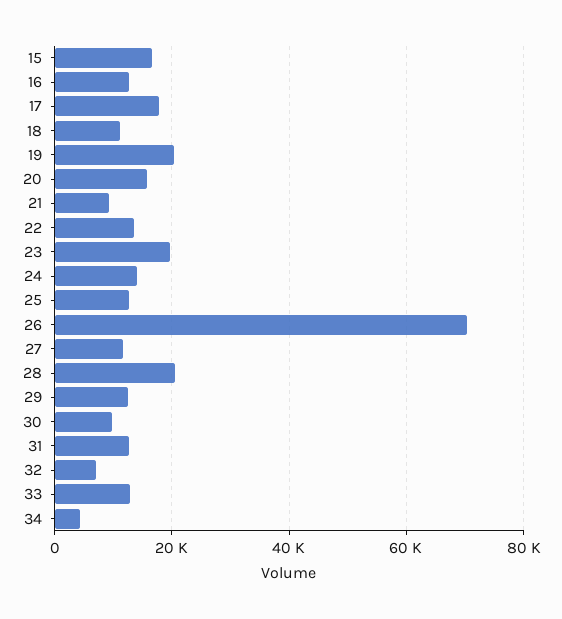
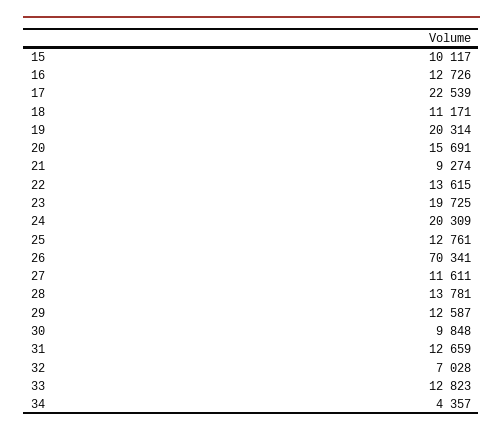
15: 16000 -> 10117
17: 18000 -> 22539
24: 14000 -> 20309
28: 20000 -> 13781

